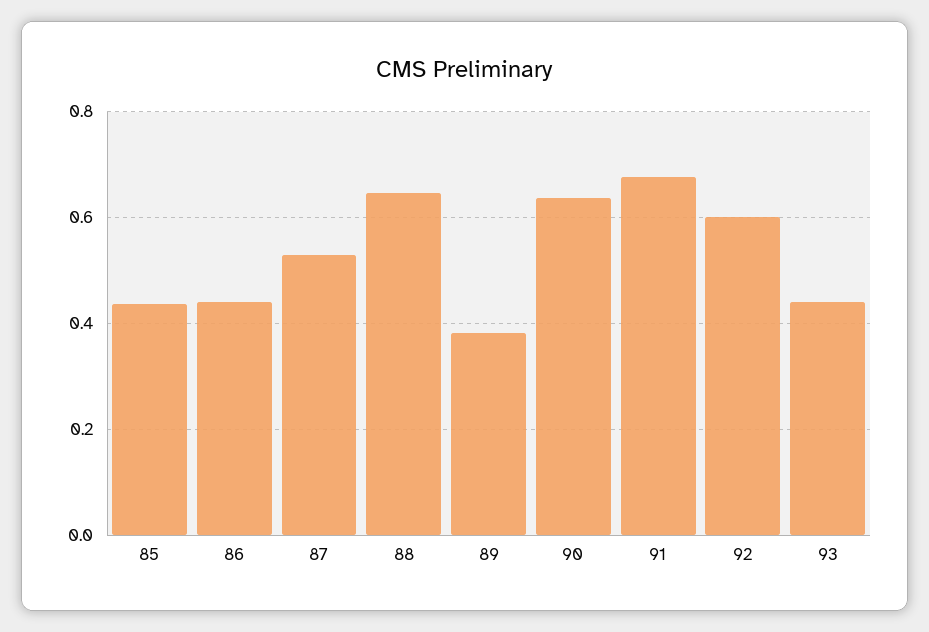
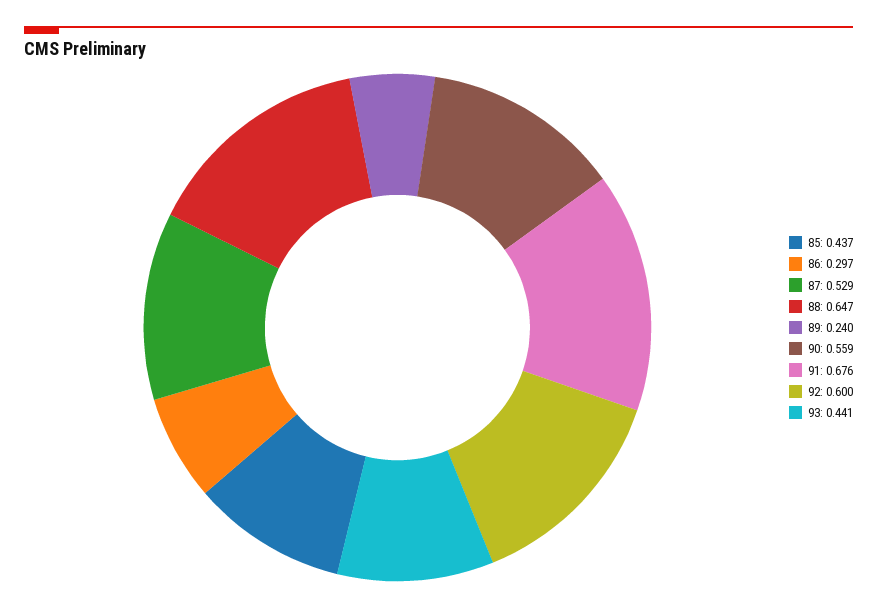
86: 0.44 -> 0.297
89: 0.38 -> 0.24
90: 0.64 -> 0.559

